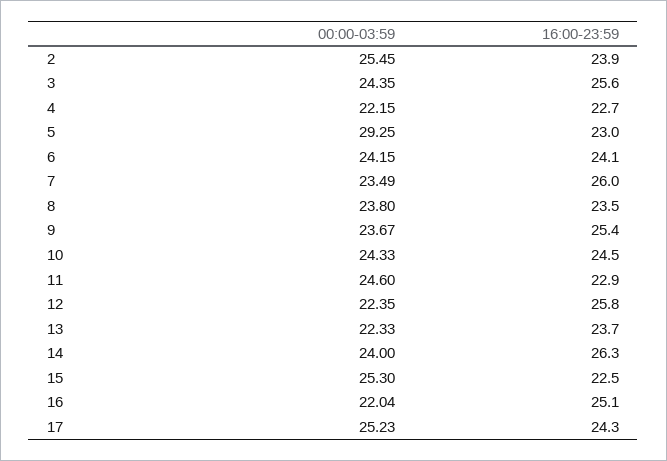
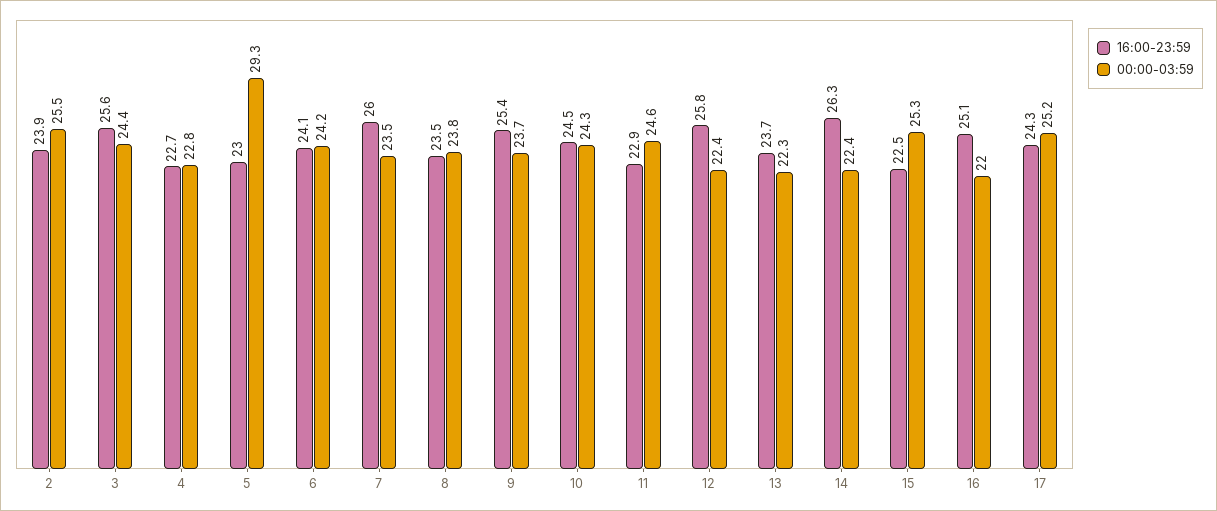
00:00-03:59, 4: 22.15 -> 22.8
00:00-03:59, 14: 24 -> 22.4

